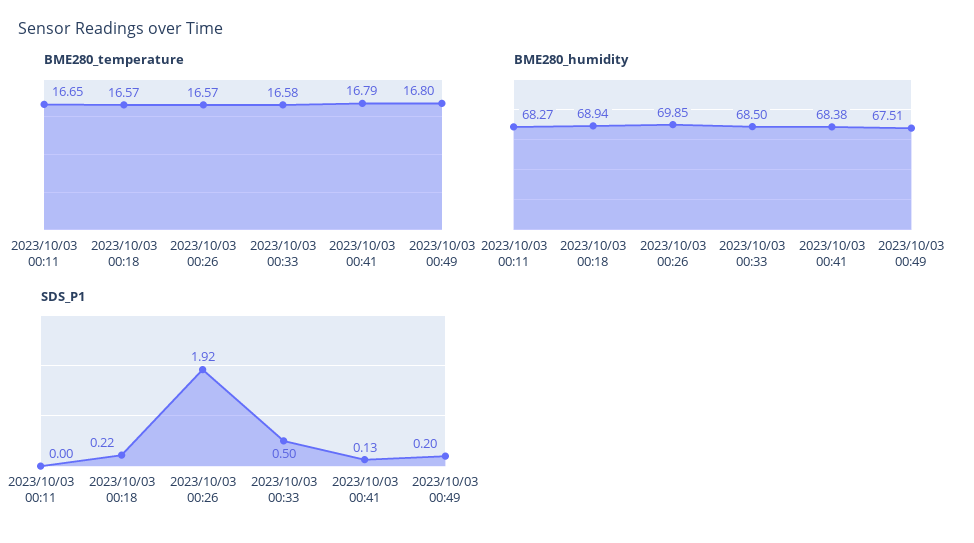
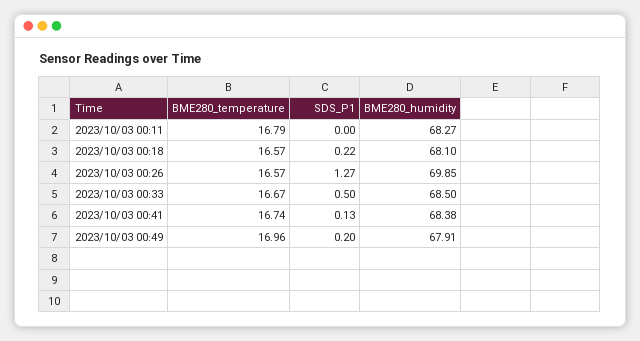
BME280_temperature, 2023/10/03 00:11: 16.65 -> 16.79
BME280_temperature, 2023/10/03 00:33: 16.58 -> 16.67
BME280_temperature, 2023/10/03 00:41: 16.79 -> 16.74
BME280_temperature, 2023/10/03 00:49: 16.8 -> 16.96
BME280_humidity, 2023/10/03 00:18: 68.94 -> 68.1
BME280_humidity, 2023/10/03 00:49: 67.51 -> 67.91
SDS_P1, 2023/10/03 00:26: 1.92 -> 1.27

